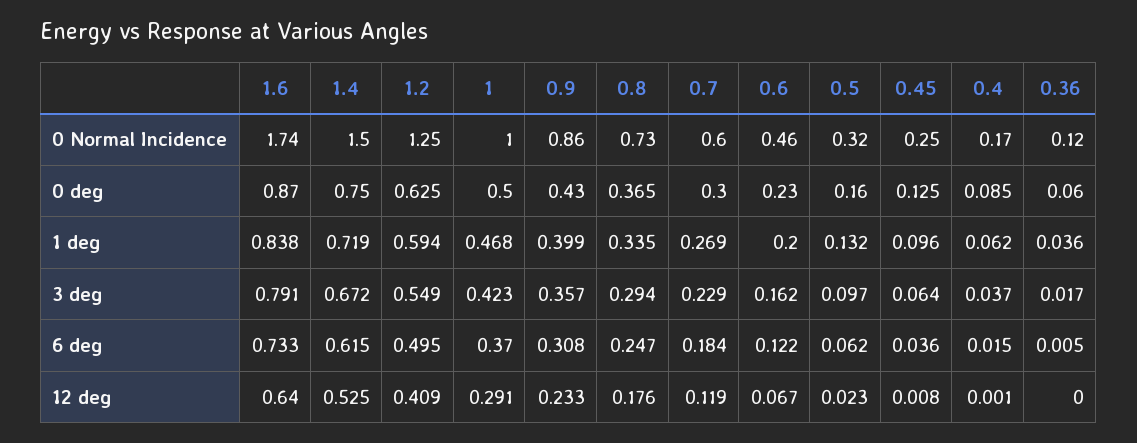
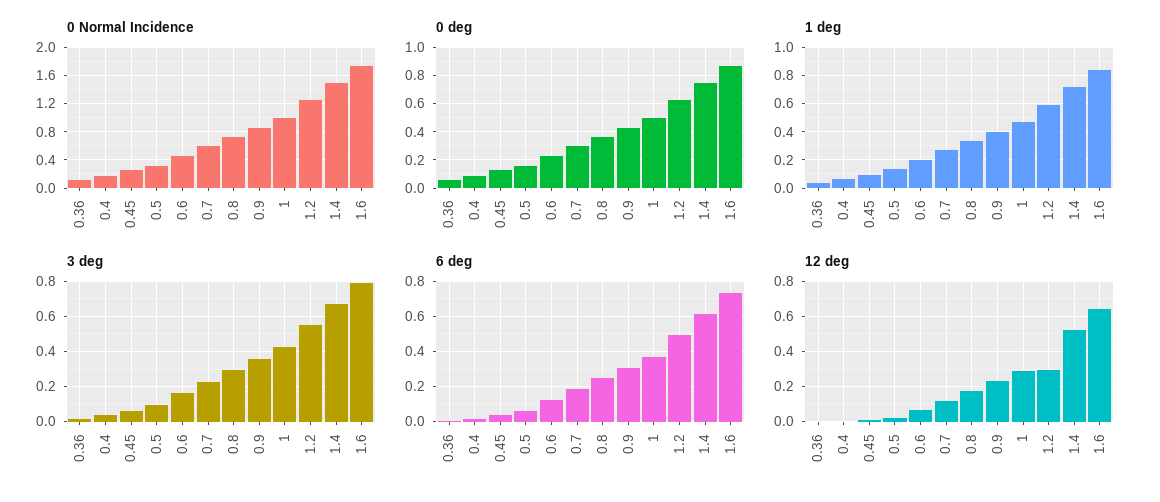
12 deg, 1.2: 0.409 -> 0.3

